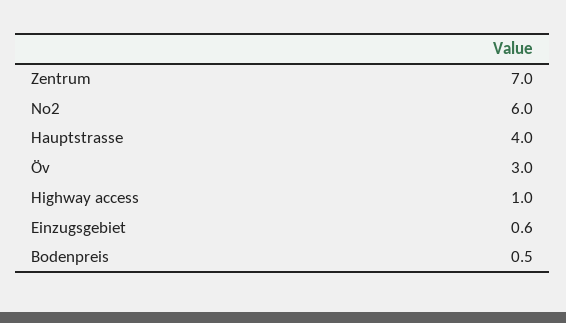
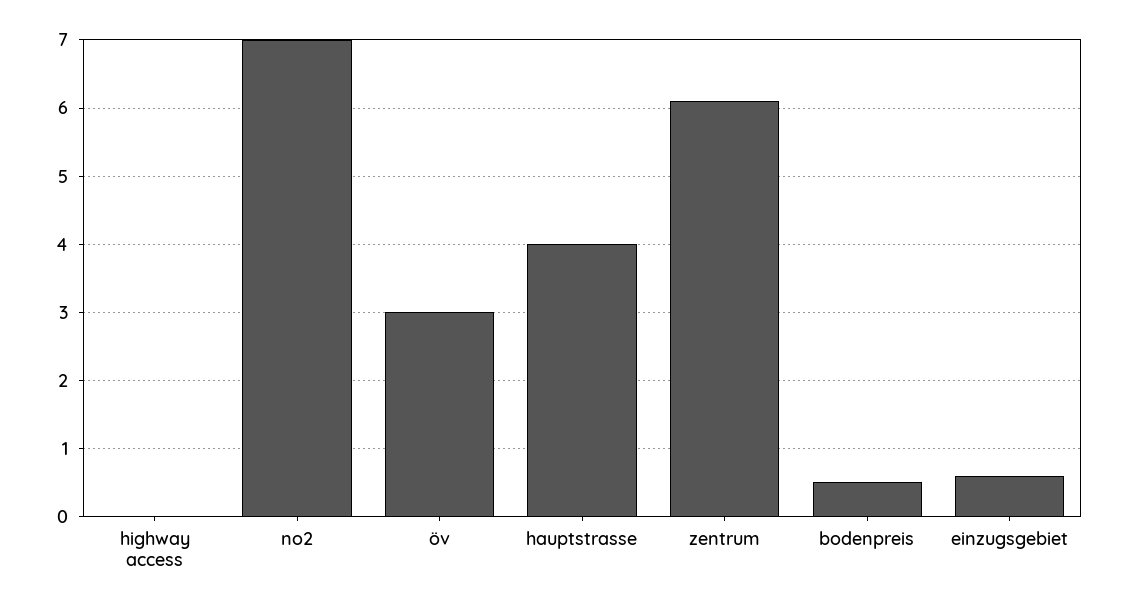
Zentrum: 7 -> 6.1
No2: 6 -> 7
Highway access: 1 -> 0

